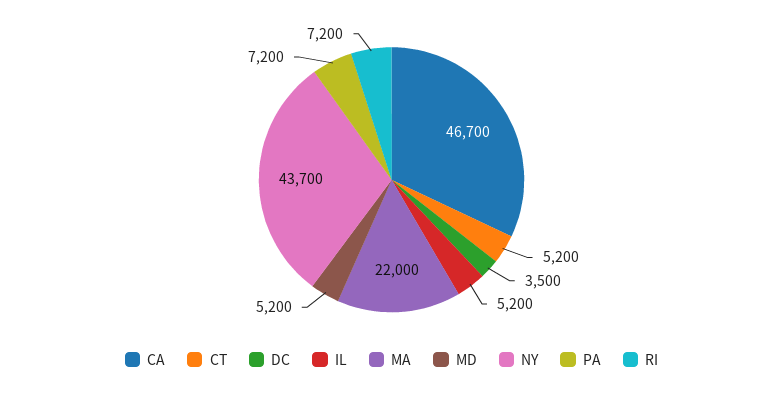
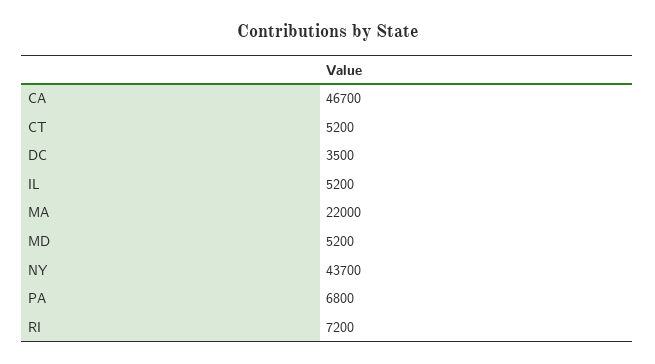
PA: 7200 -> 6800

